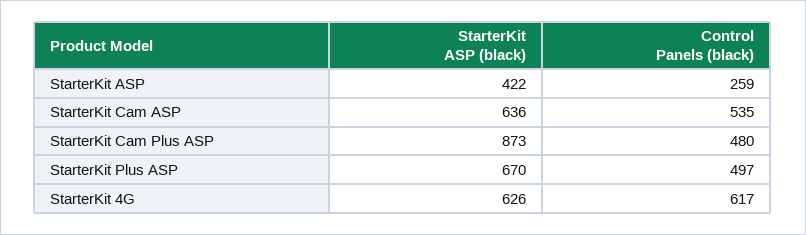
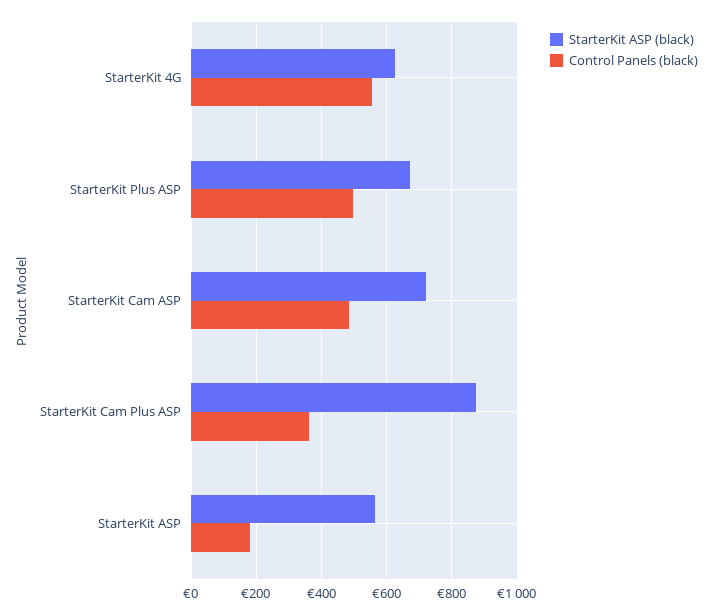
StarterKit ASP (black), StarterKit ASP: 422 -> 560
Control Panels (black), StarterKit ASP: 259 -> 180
StarterKit ASP (black), StarterKit Cam ASP: 636 -> 720
Control Panels (black), StarterKit Cam ASP: 535 -> 480
Control Panels (black), StarterKit Cam Plus ASP: 480 -> 360
Control Panels (black), StarterKit 4G: 617 -> 560

